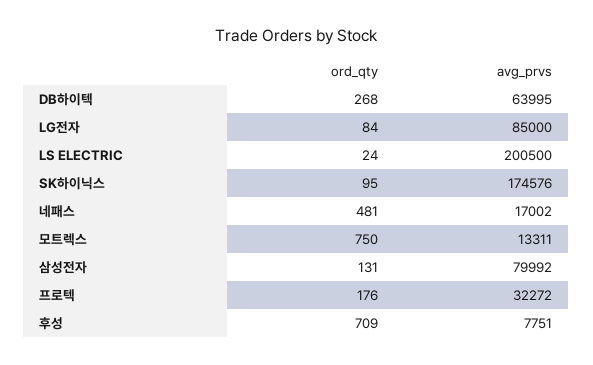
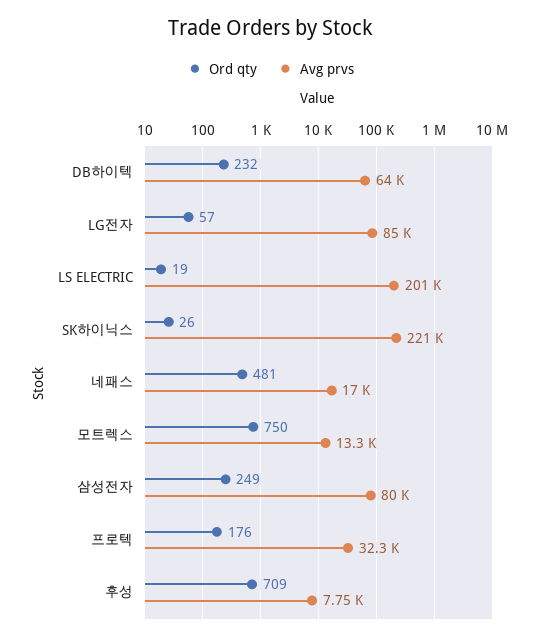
ord_qty, DB하이텍: 268 -> 232
ord_qty, LG전자: 84 -> 57
ord_qty, LS ELECTRIC: 24 -> 19
ord_qty, SK하이닉스: 95 -> 26
avg_prvs, SK하이닉스: 174576 -> 221000
ord_qty, 삼성전자: 131 -> 249

